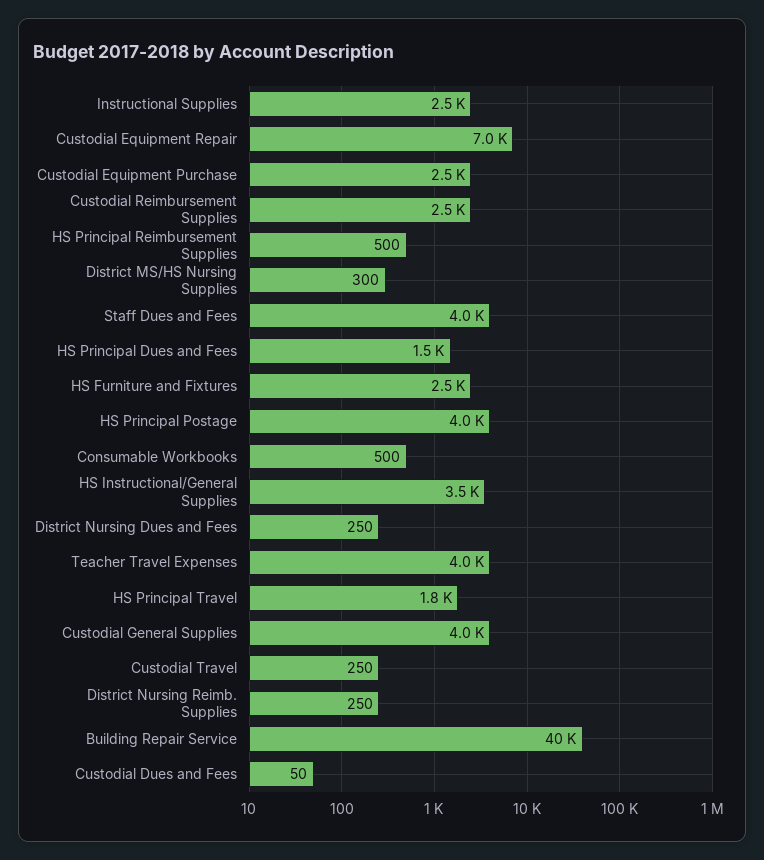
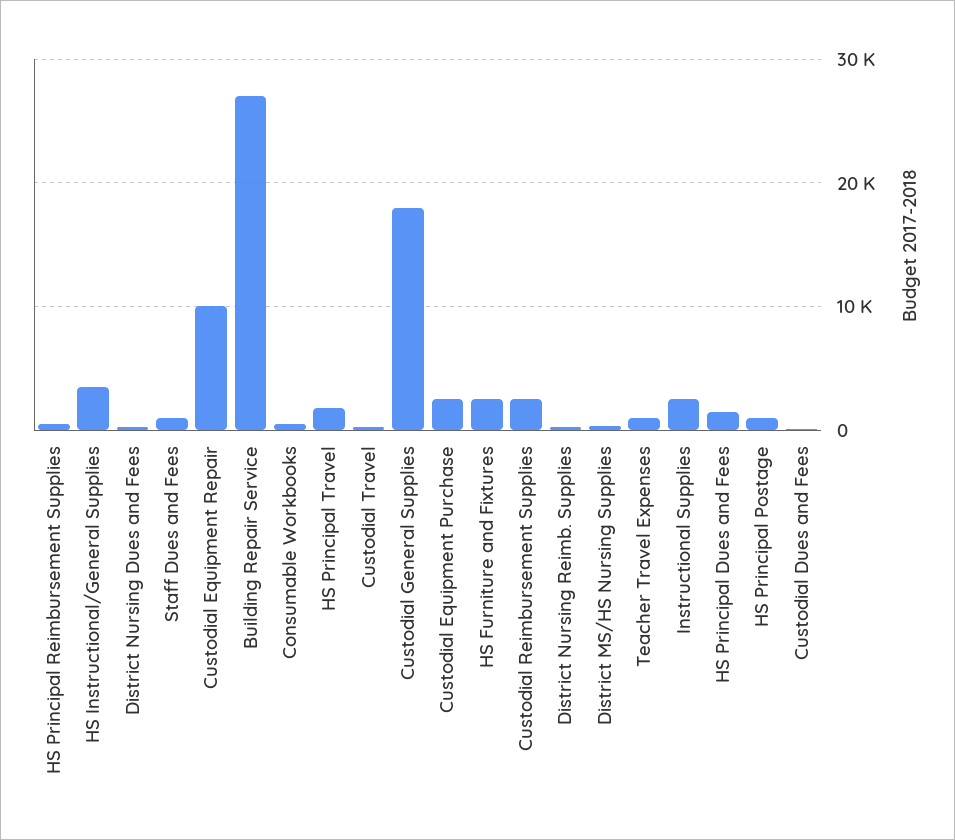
Custodial Equipment Repair: 7000 -> 10000
Staff Dues and Fees: 4000 -> 1000
HS Principal Postage: 4000 -> 1000
Teacher Travel Expenses: 4000 -> 1000
Custodial General Supplies: 4000 -> 18000
Building Repair Service: 40000 -> 27000

